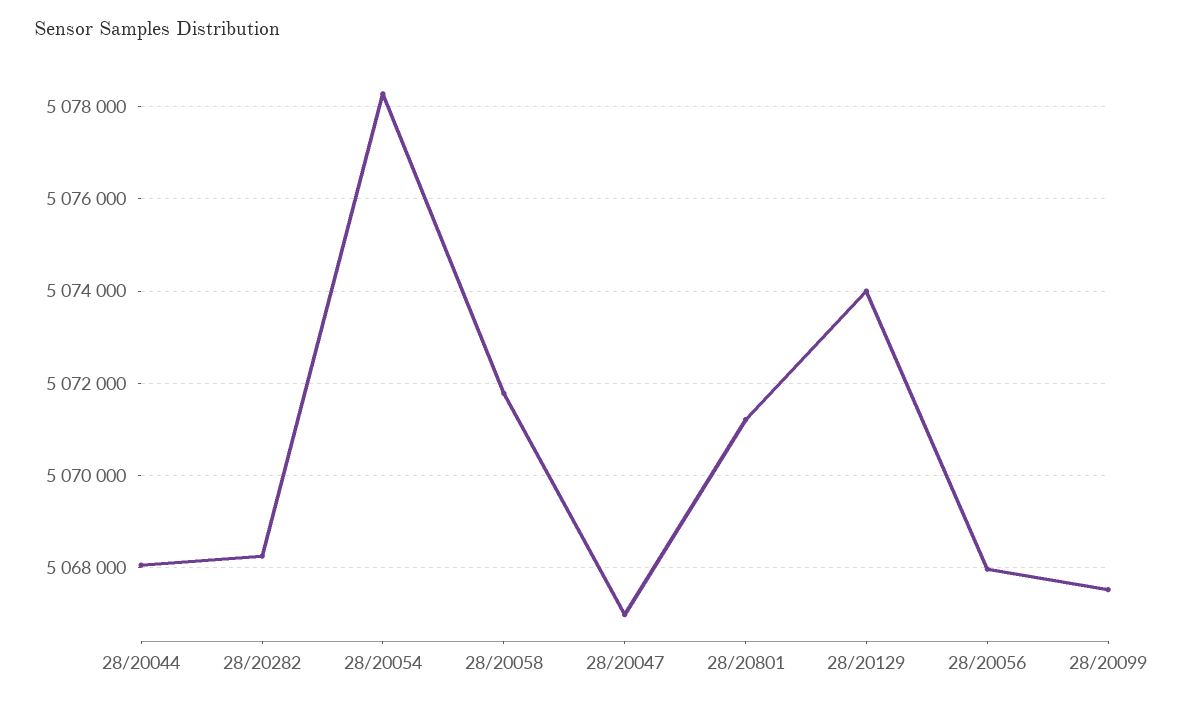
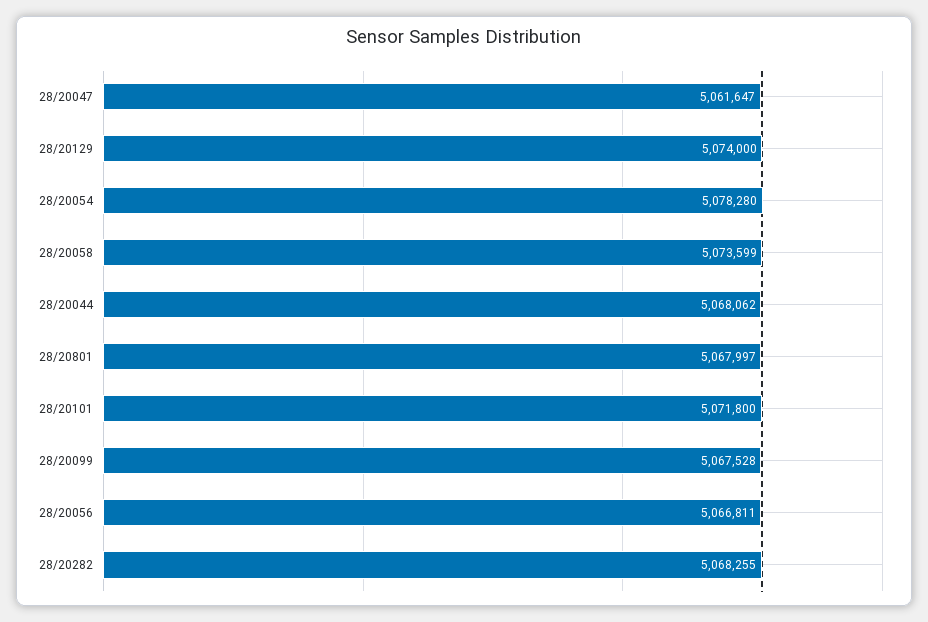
28/20058: 5071800 -> 5073599
28/20047: 5067000 -> 5061647
28/20801: 5071200 -> 5067997
28/20056: 5068000 -> 5066811
28/20101: none -> 5071800

